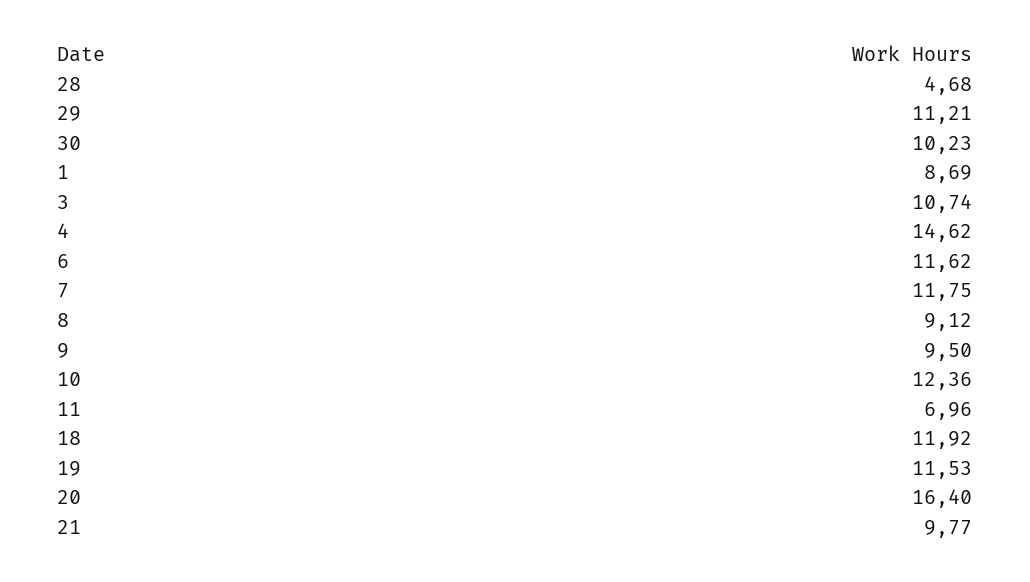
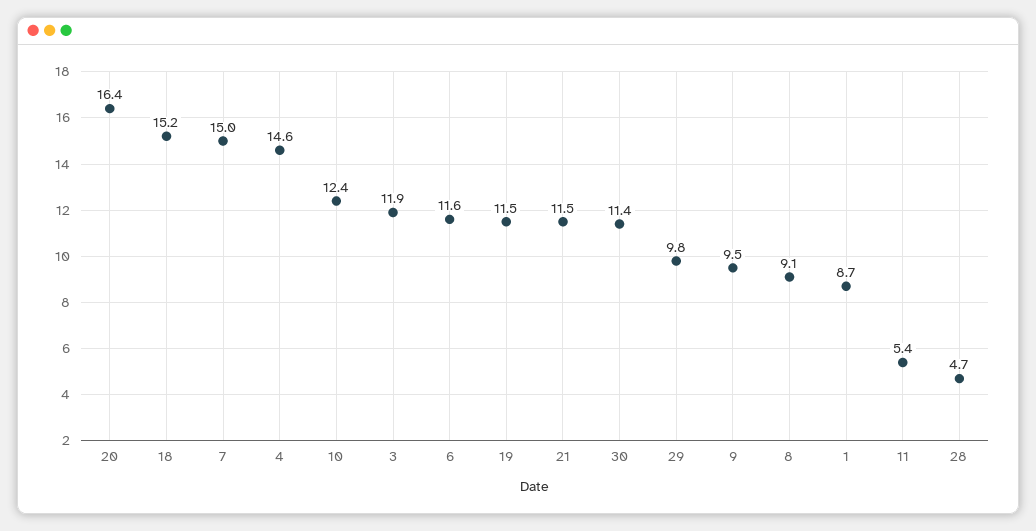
29: 11.21 -> 9.8
30: 10.23 -> 11.4
3: 10.74 -> 11.9
7: 11.75 -> 15
11: 6.96 -> 5.4
18: 11.92 -> 15.2
21: 9.77 -> 11.5

